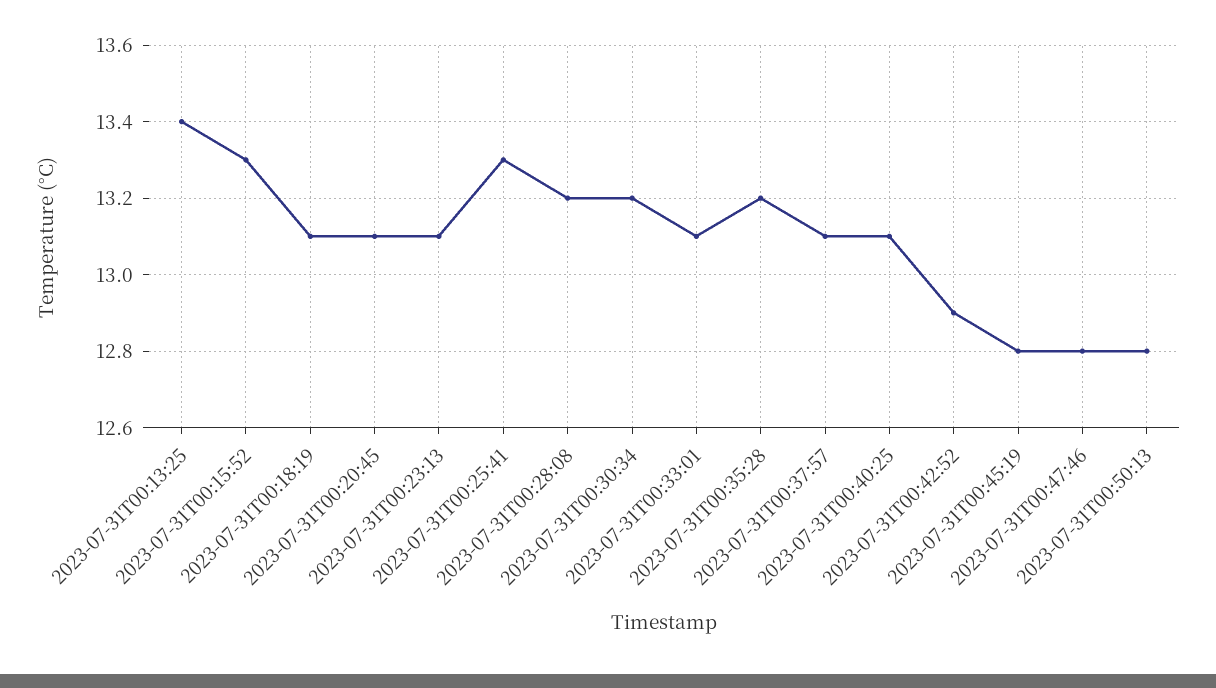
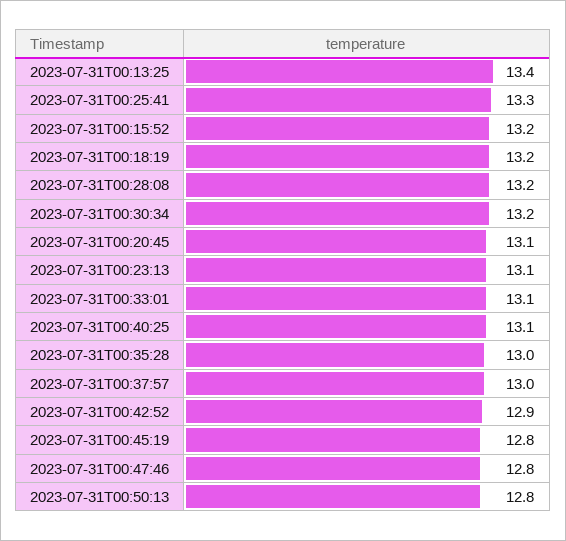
2023-07-31T00:15:52: 13.3 -> 13.2
2023-07-31T00:18:19: 13.1 -> 13.2
2023-07-31T00:35:28: 13.2 -> 13
2023-07-31T00:37:57: 13.1 -> 13

